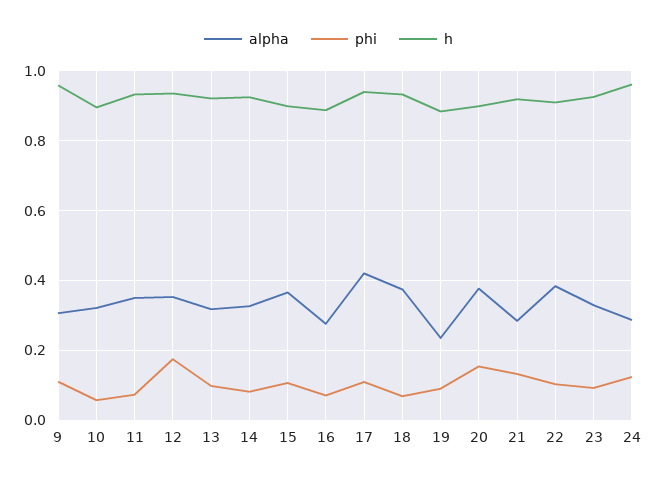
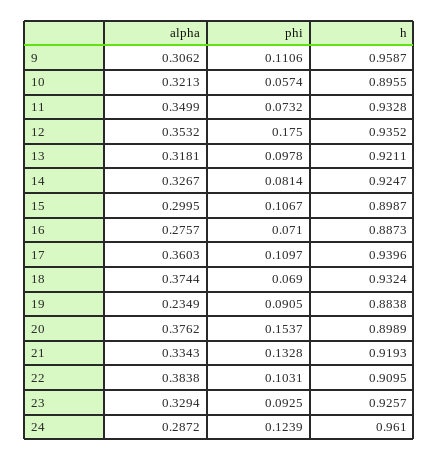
alpha, 15: 0.36 -> 0.2995
alpha, 17: 0.42 -> 0.3603
alpha, 21: 0.28 -> 0.3343

